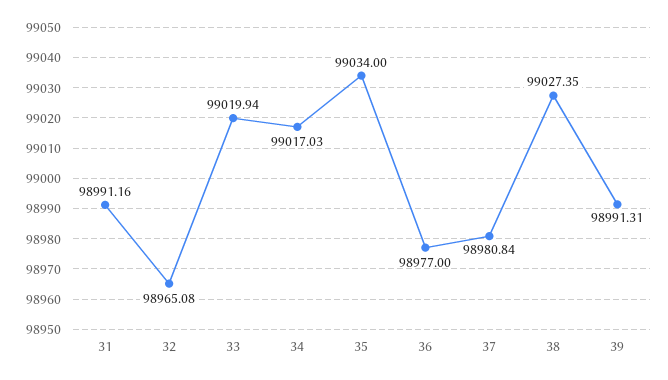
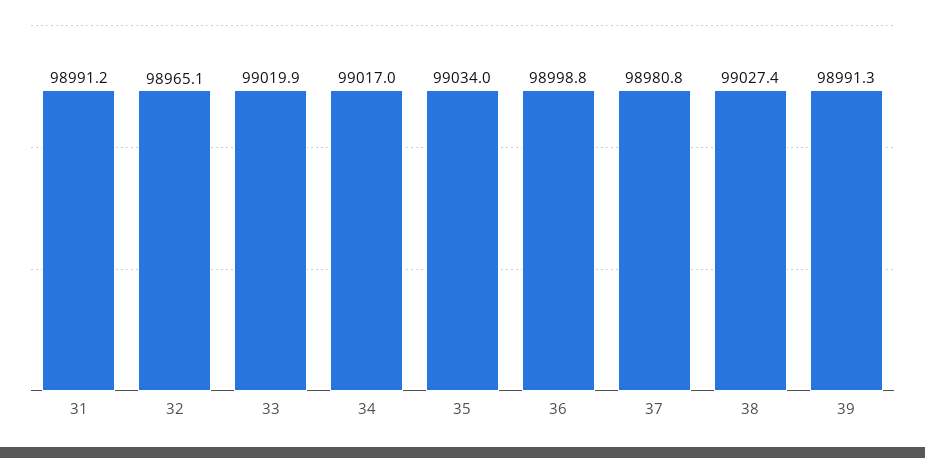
36: 98977 -> 98998.8

